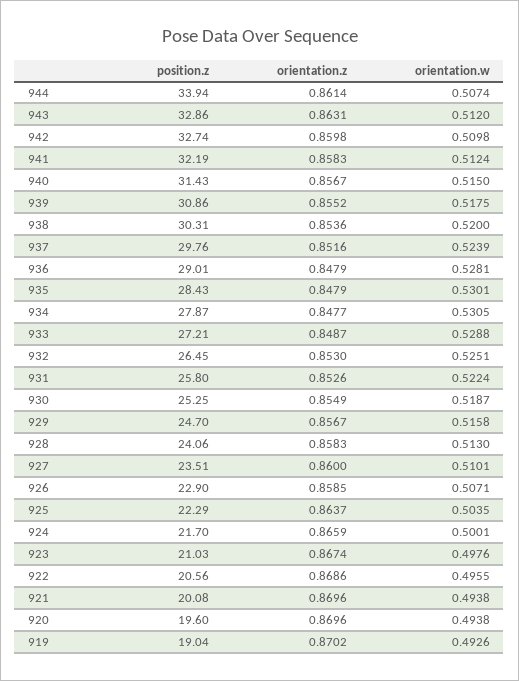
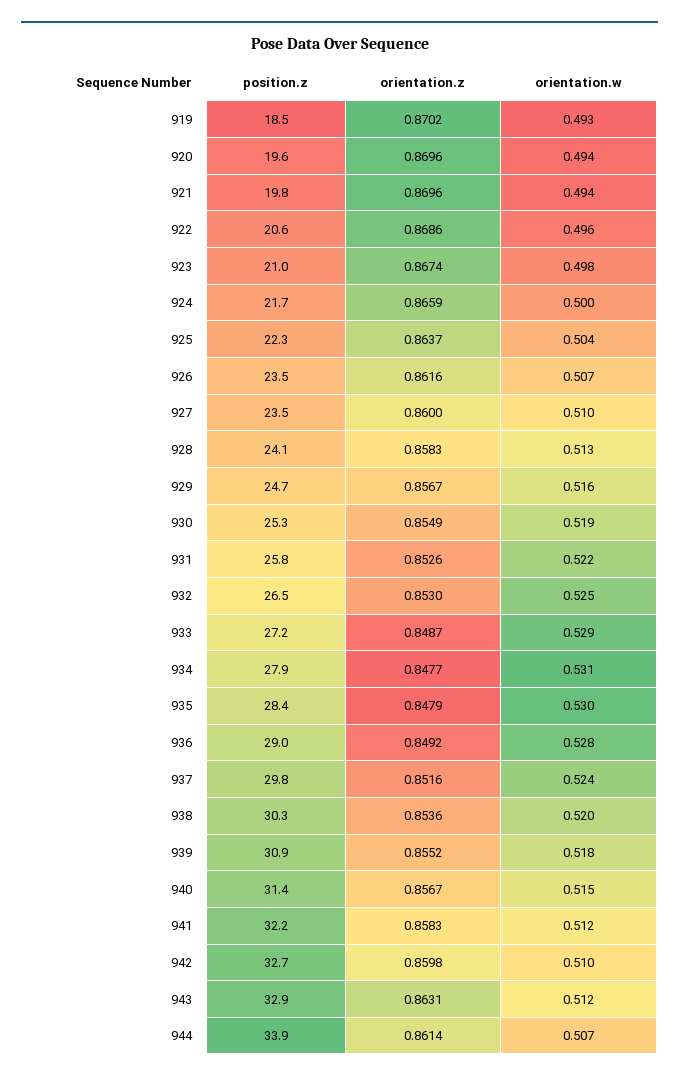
orientation.z, 936: 0.8479 -> 0.8492
position.z, 926: 22.9 -> 23.5
orientation.z, 926: 0.8585 -> 0.8616
position.z, 921: 20.08 -> 19.8
position.z, 919: 19.04 -> 18.5

